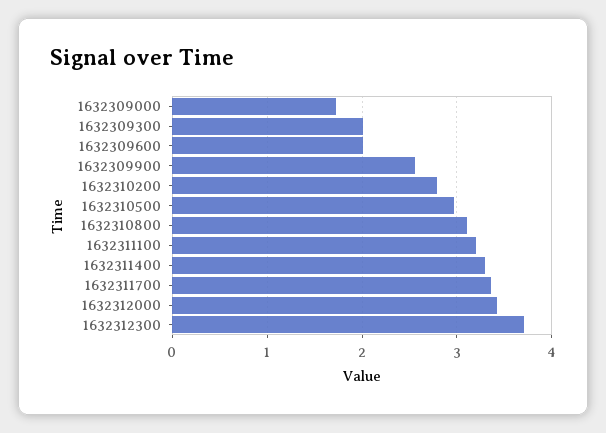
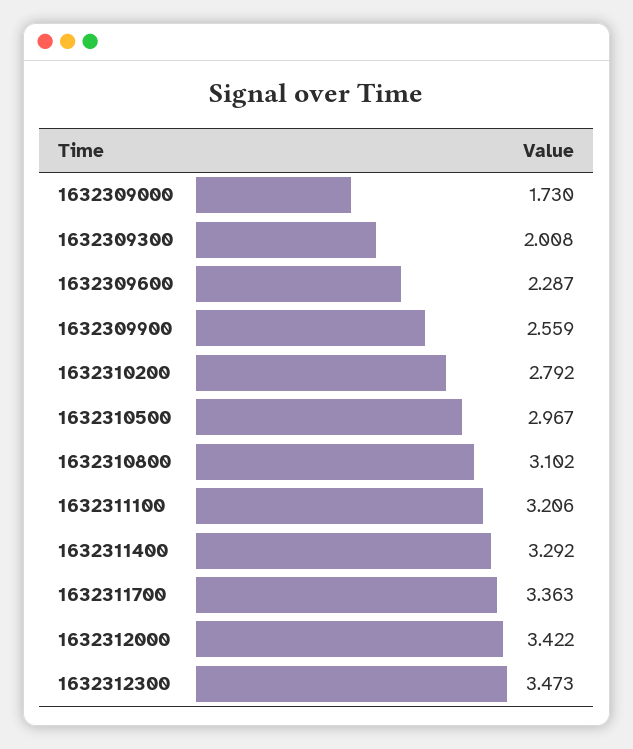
1632309600: 2 -> 2.287
1632312300: 3.7 -> 3.473

